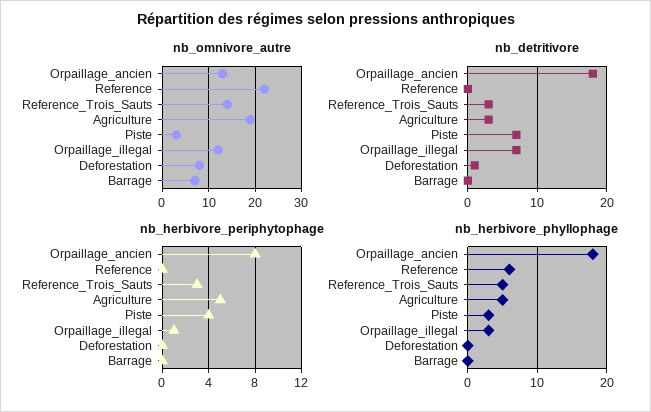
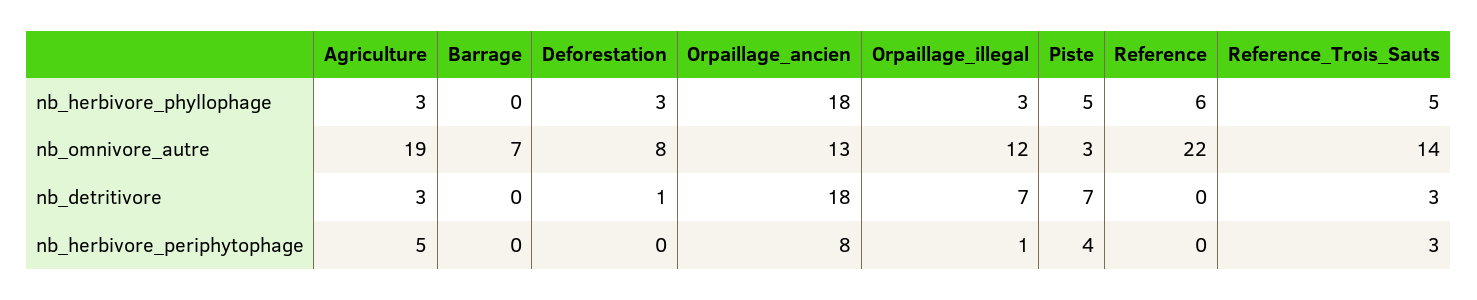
nb_herbivore_phyllophage, Agriculture: 5 -> 3
nb_herbivore_phyllophage, Piste: 3 -> 5
nb_herbivore_phyllophage, Deforestation: 0 -> 3

